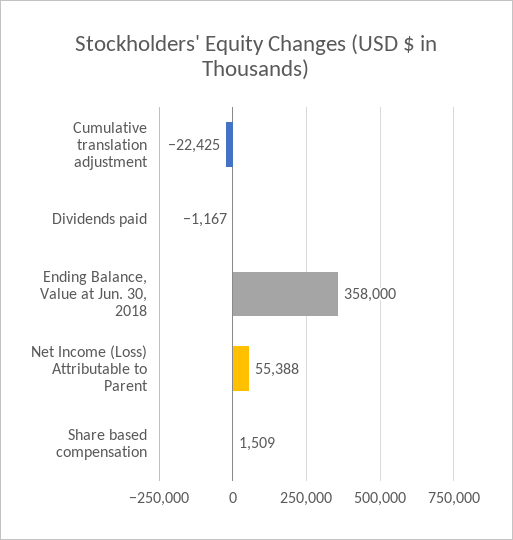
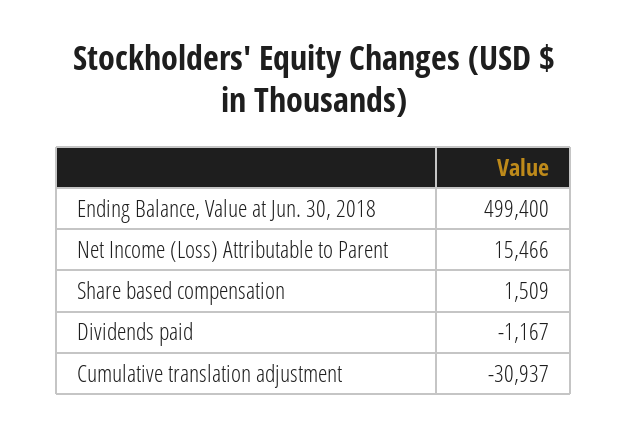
Cumulative translation adjustment: -22425 -> -30937
Ending Balance, Value at Jun. 30, 2018: 358000 -> 499400
Net Income (Loss) Attributable to Parent: 55388 -> 15466

